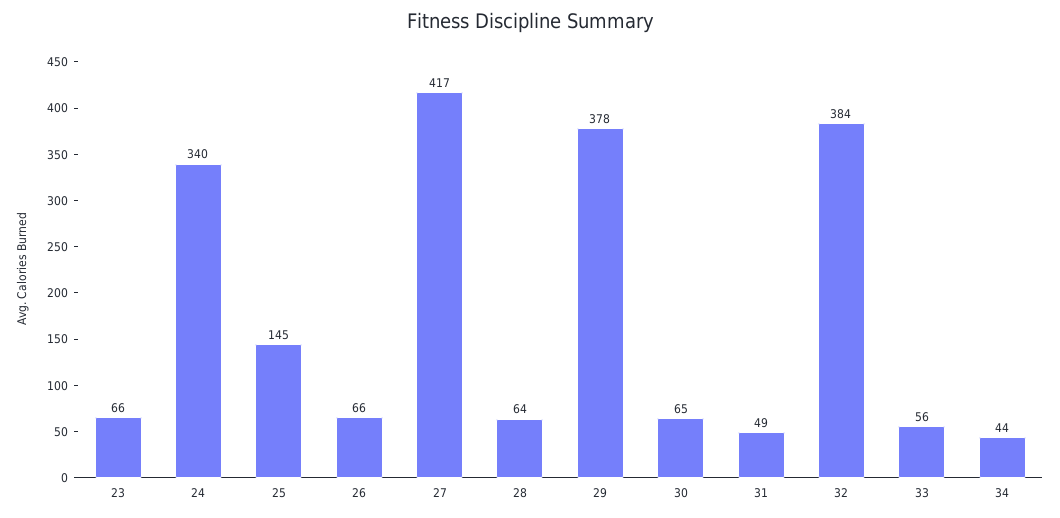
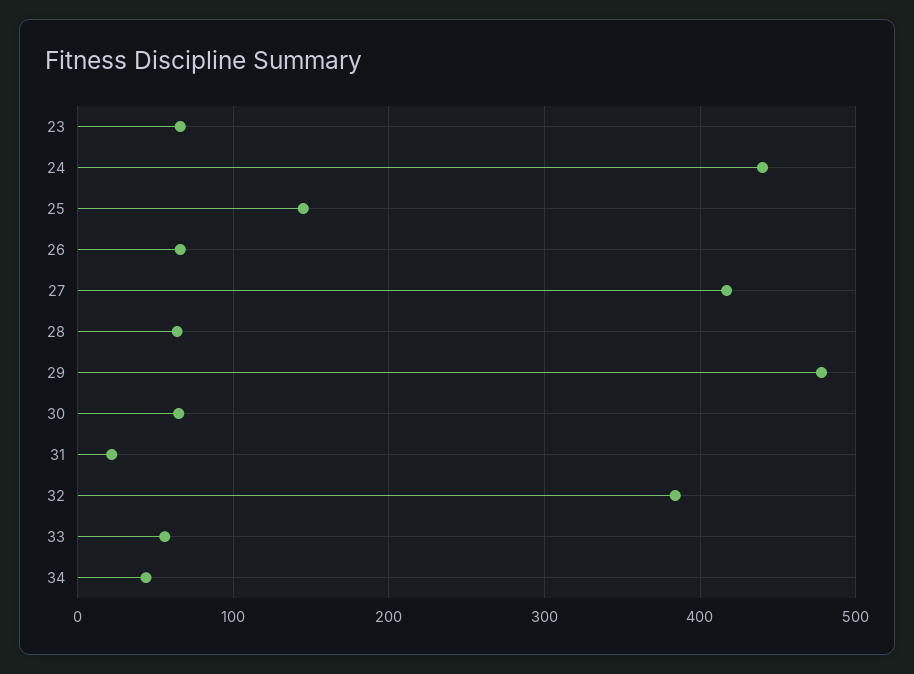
24: 340 -> 440
29: 378 -> 480
31: 49 -> 20

